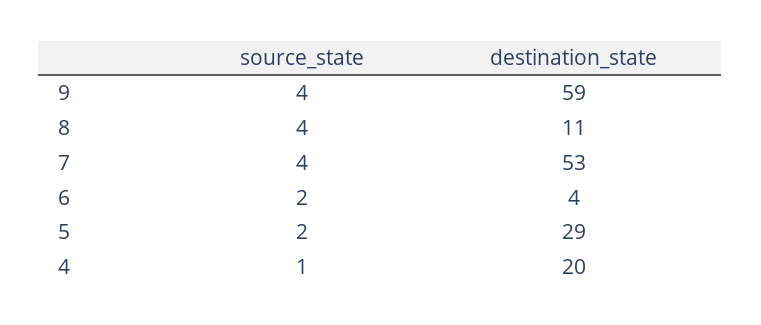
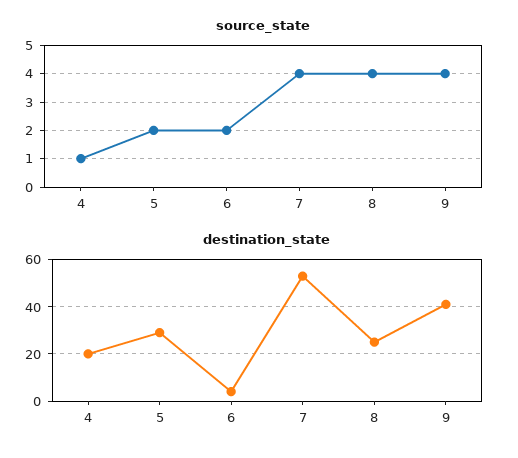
destination_state, 9: 59 -> 40
destination_state, 8: 11 -> 25

